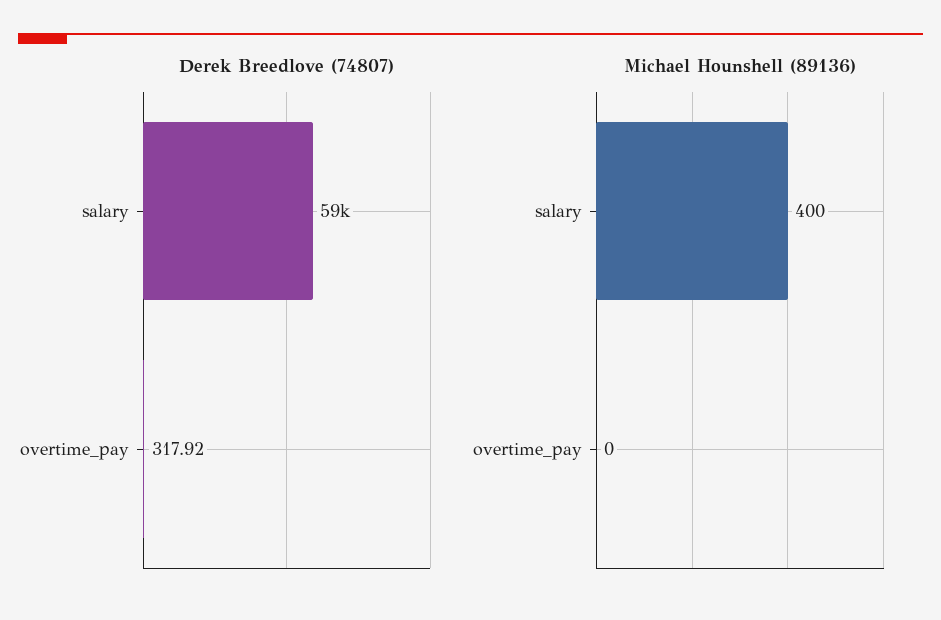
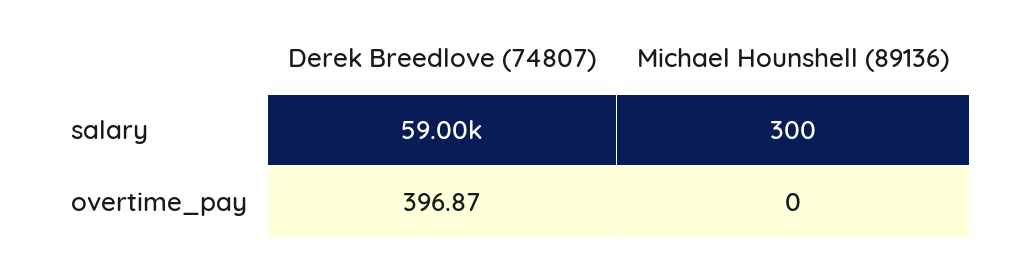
Derek Breedlove (74807), overtime_pay: 317.92 -> 396.87
Michael Hounshell (89136), salary: 400 -> 300

